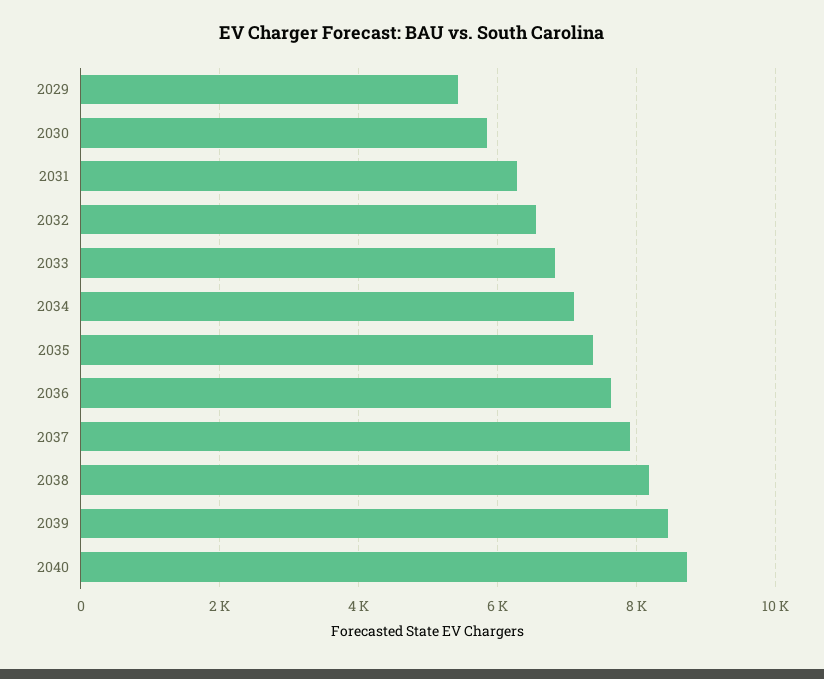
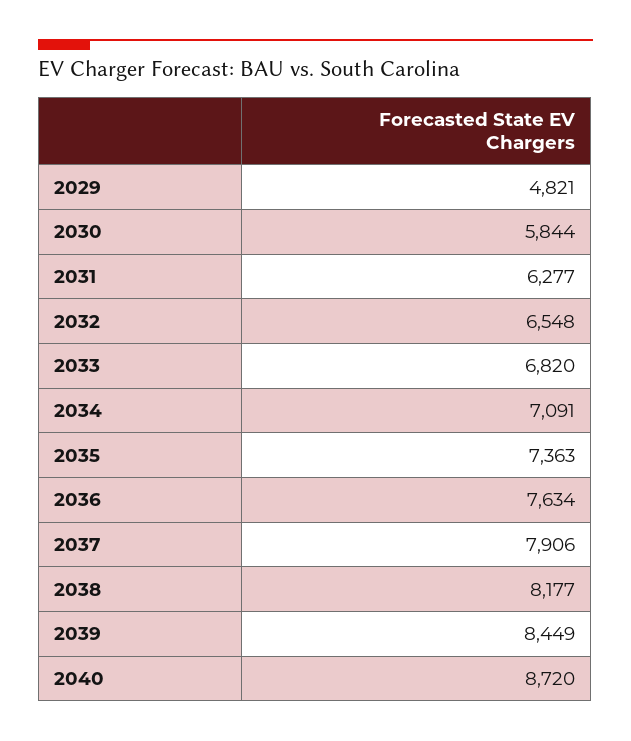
2029: 5400 -> 4821

